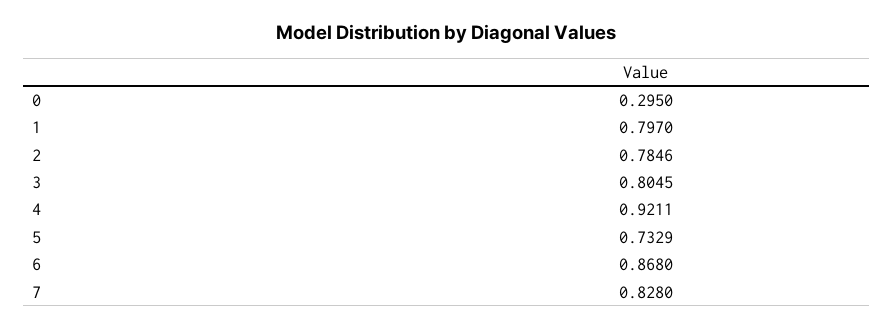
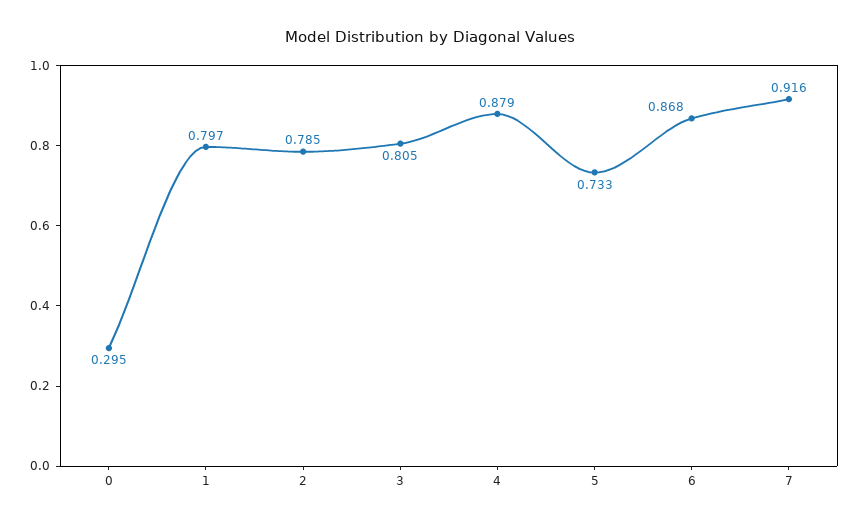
4: 0.9211 -> 0.879
7: 0.828 -> 0.916

